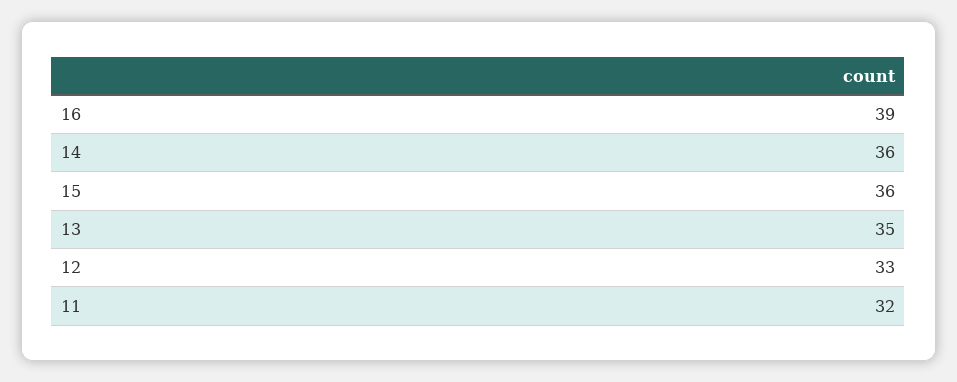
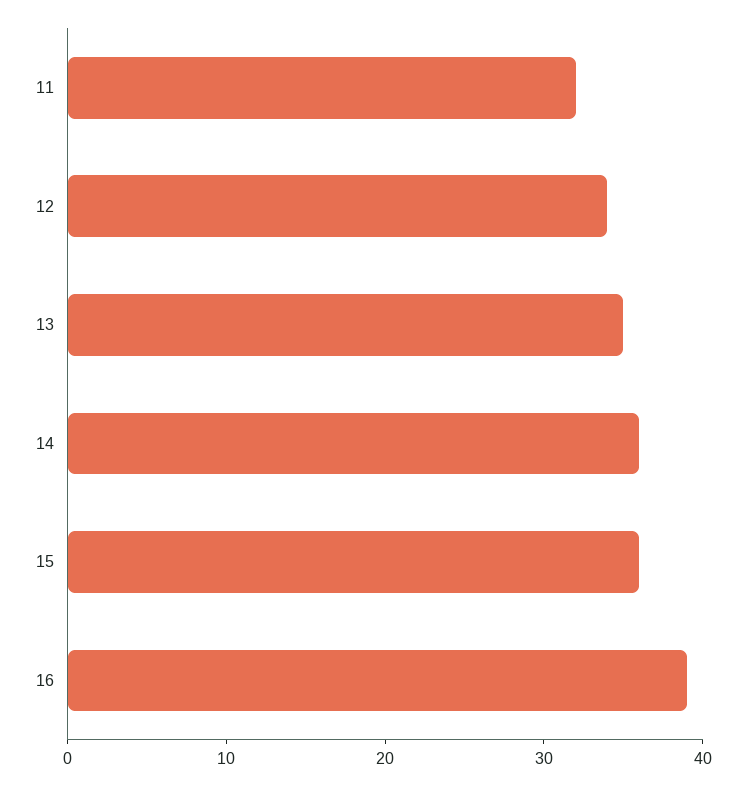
12: 33 -> 34

